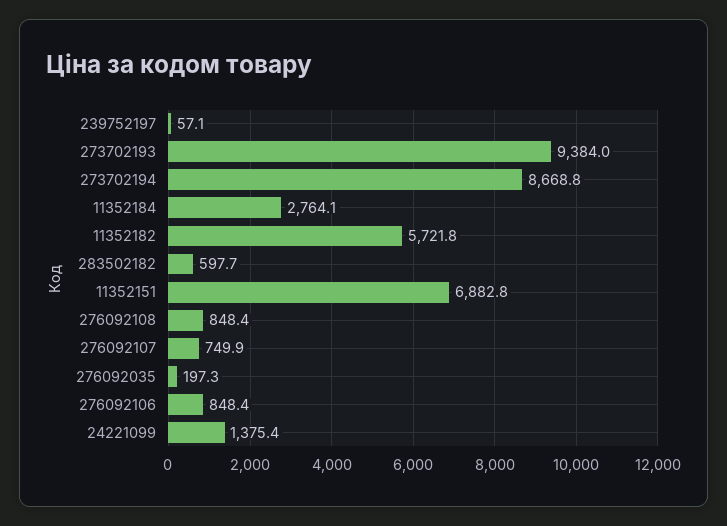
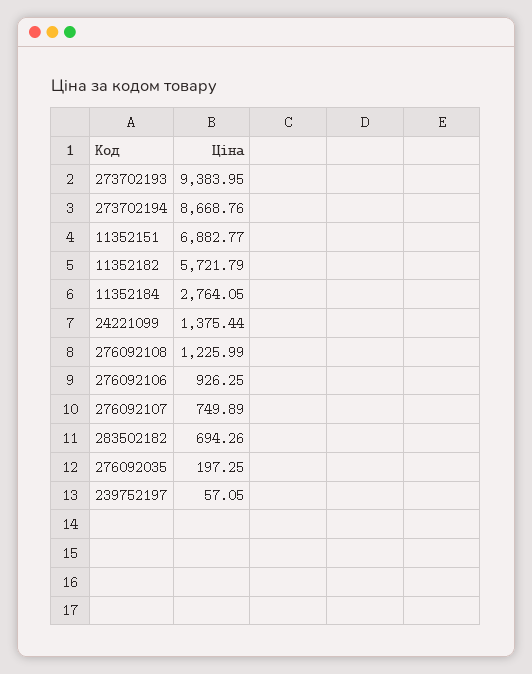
283502182: 597.7 -> 694.26
276092108: 848.4 -> 1225.99
276092106: 848.4 -> 926.25

